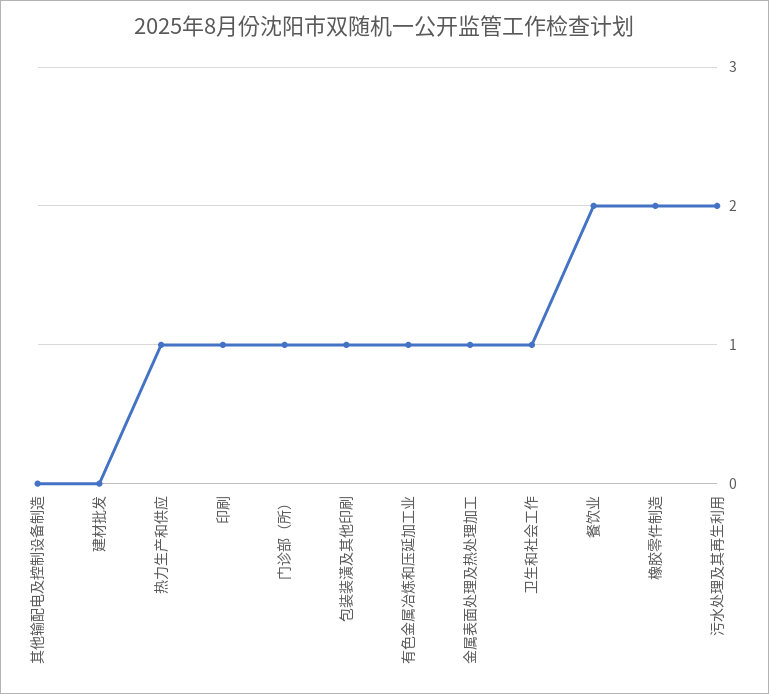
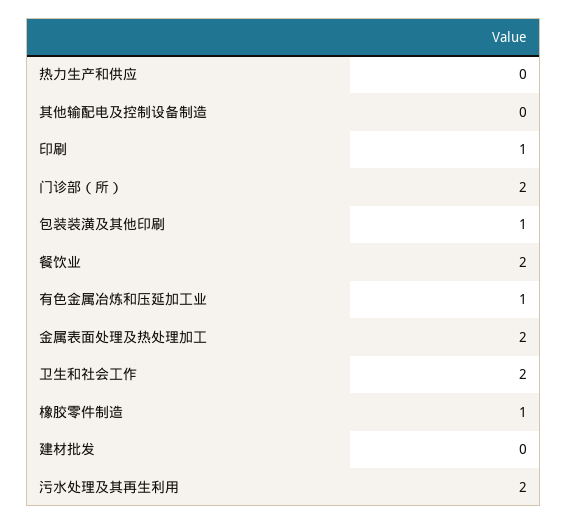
热力生产和供应: 1 -> 0
门诊部（所）: 1 -> 2
金属表面处理及热处理加工: 1 -> 2
卫生和社会工作: 1 -> 2
橡胶零件制造: 2 -> 1

